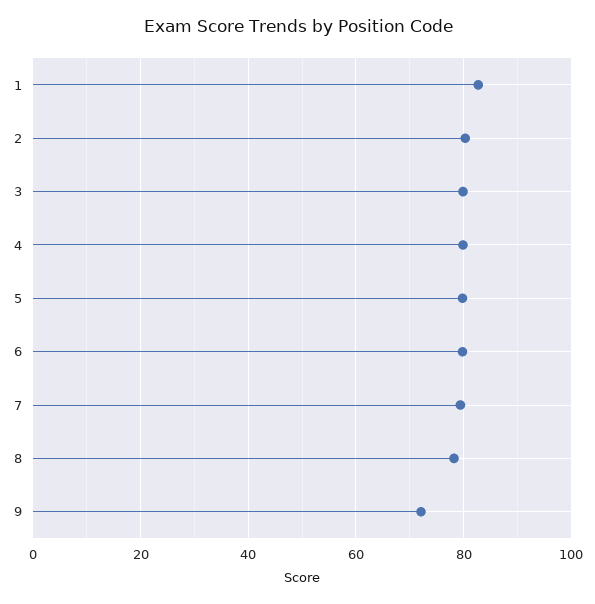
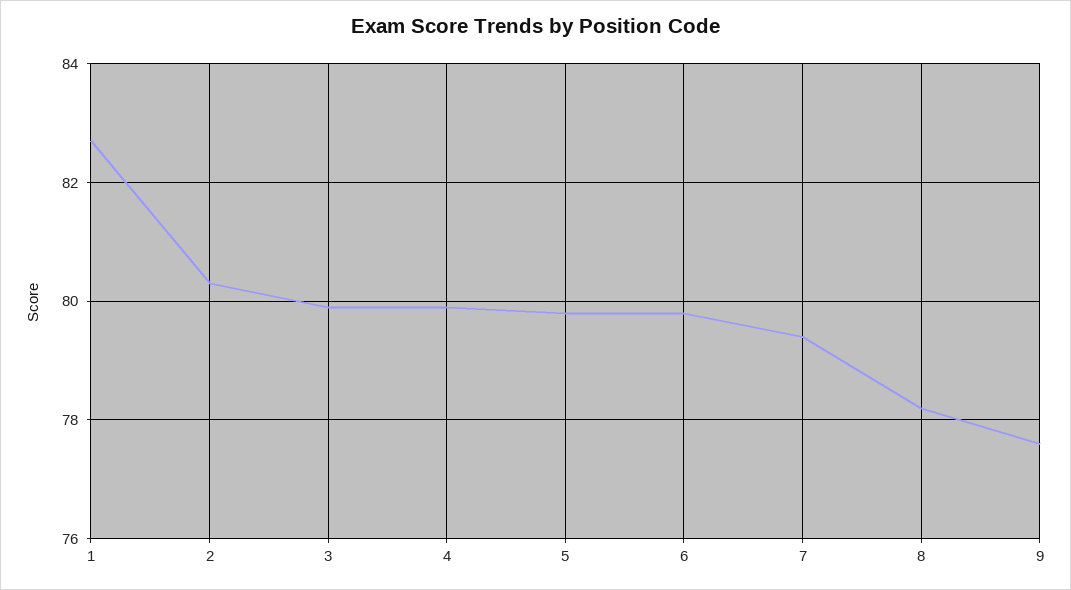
9: 72 -> 77.5

